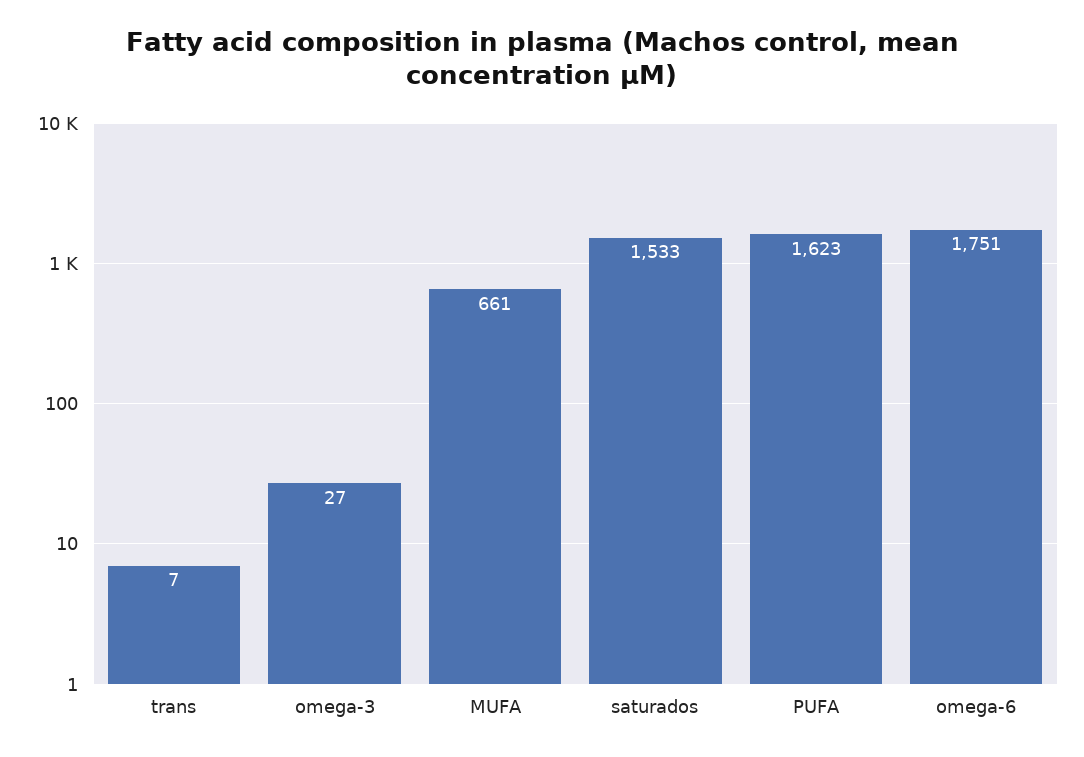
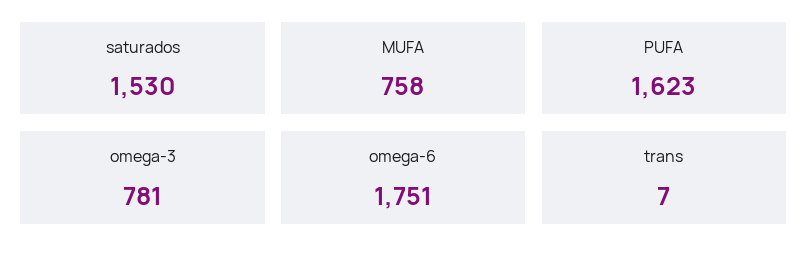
omega-3: 27 -> 781
MUFA: 661 -> 758
saturados: 1533 -> 1530

